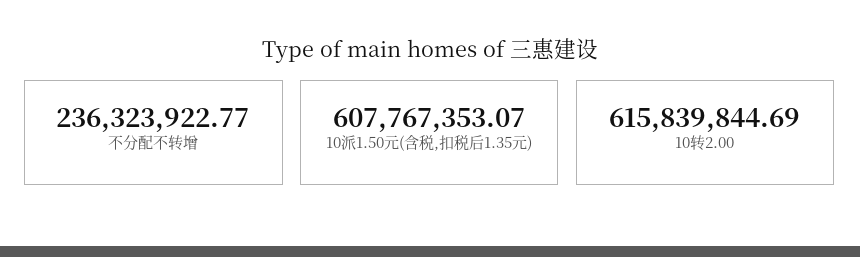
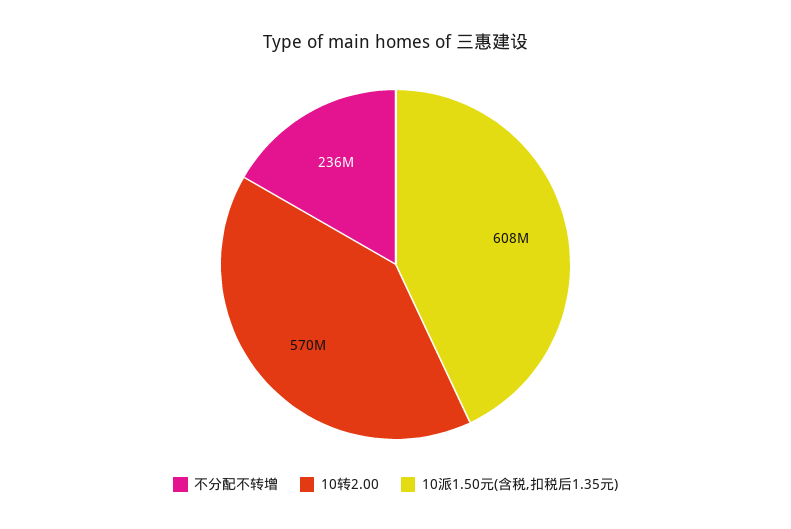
10转2.00: 615839844.69 -> 570000000

